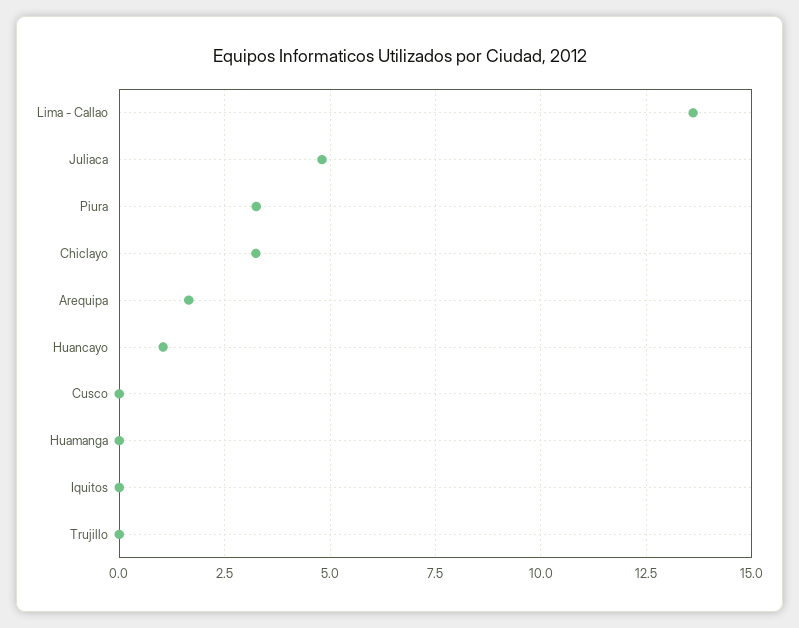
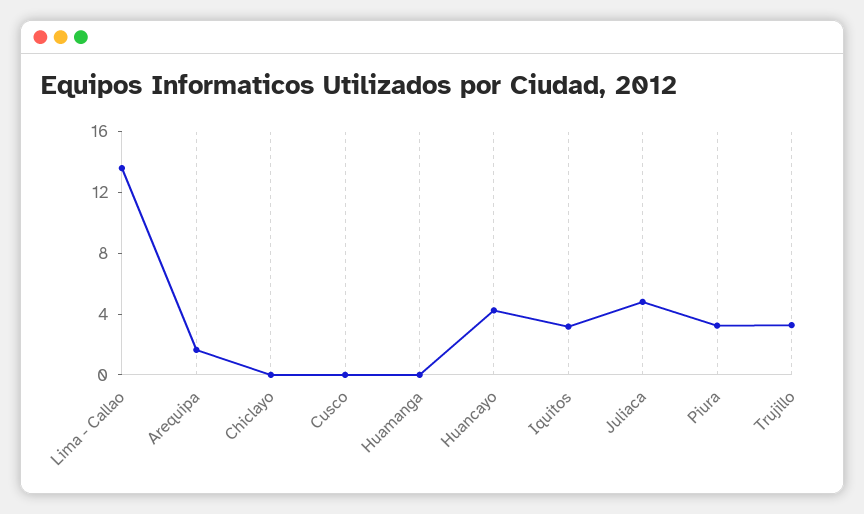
Chiclayo: 3.25 -> 0
Huancayo: 1 -> 4
Iquitos: 0 -> 3
Trujillo: 0 -> 3

